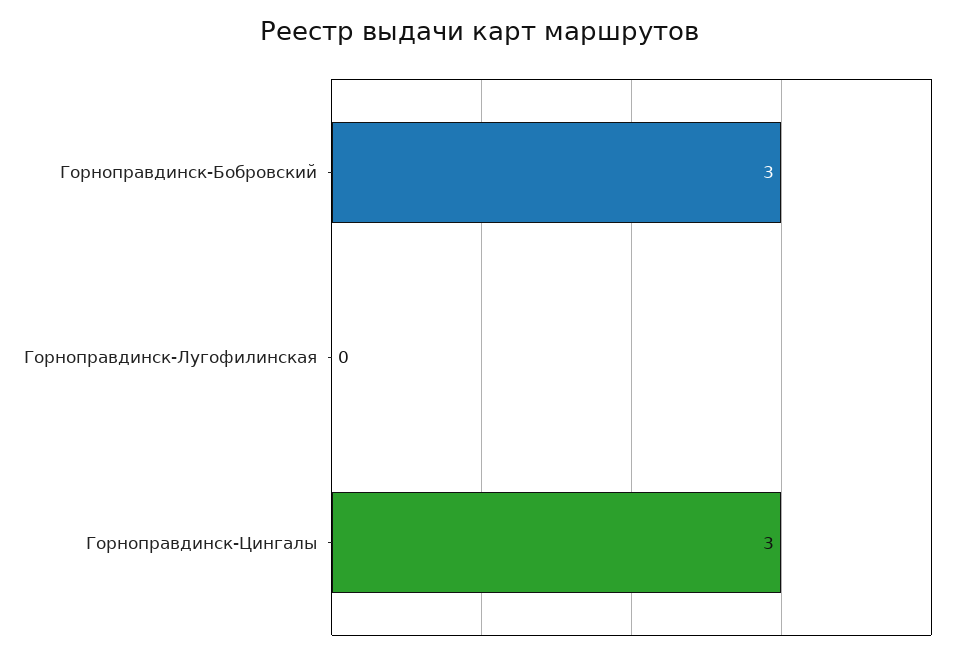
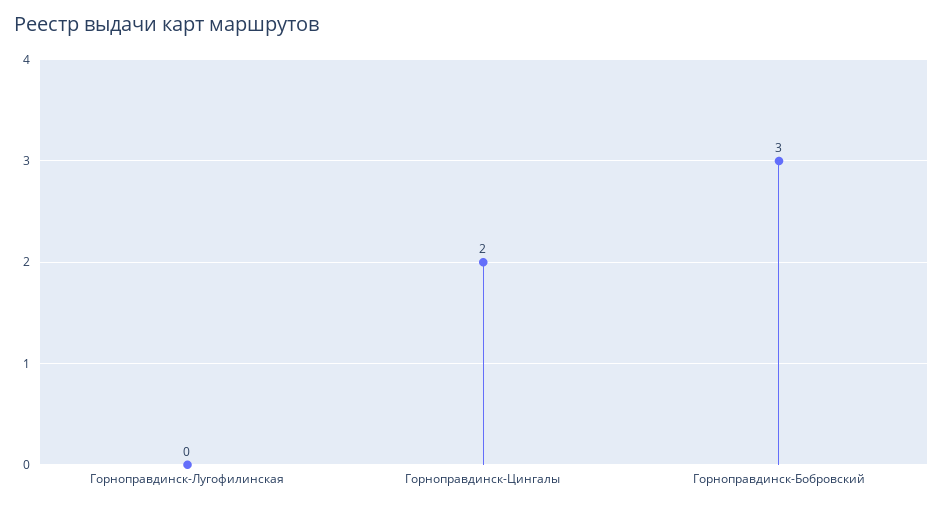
Горноправдинск-Цингалы: 3 -> 2

